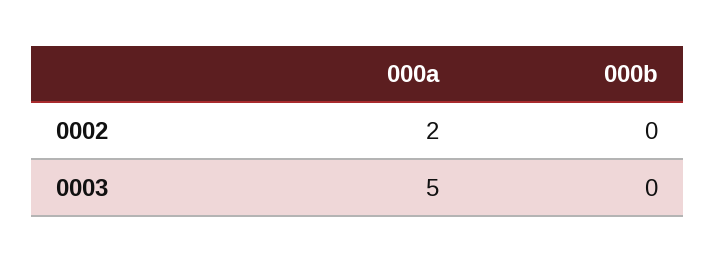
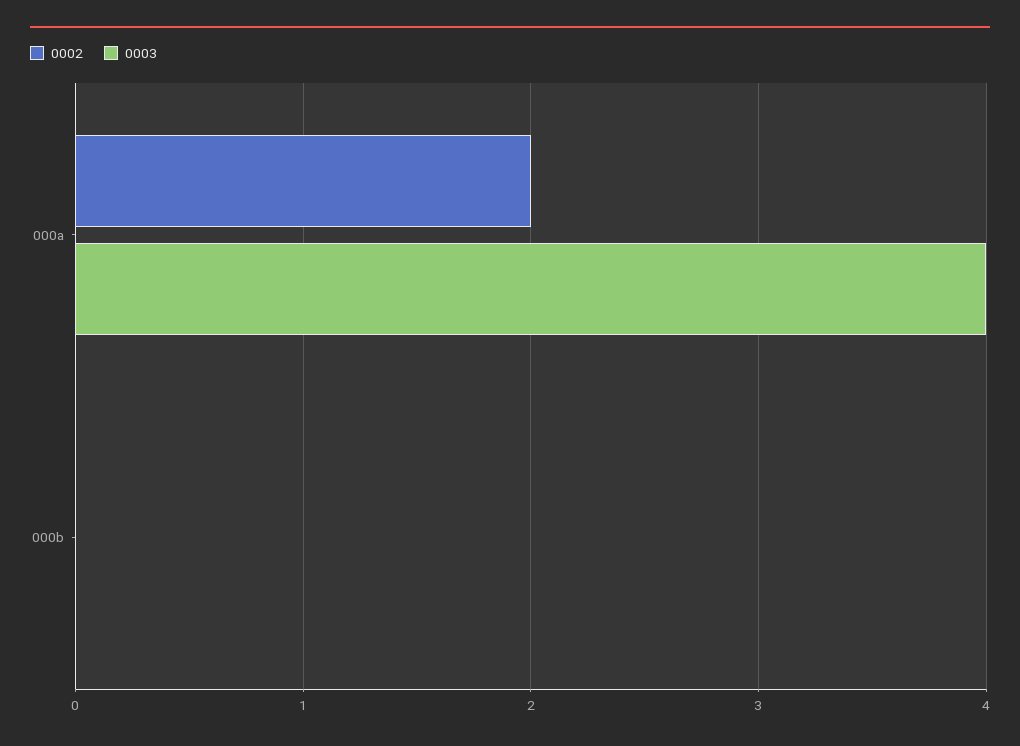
0003, 000a: 5 -> 4

